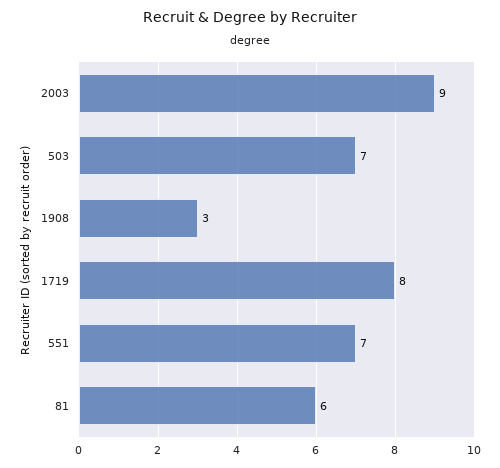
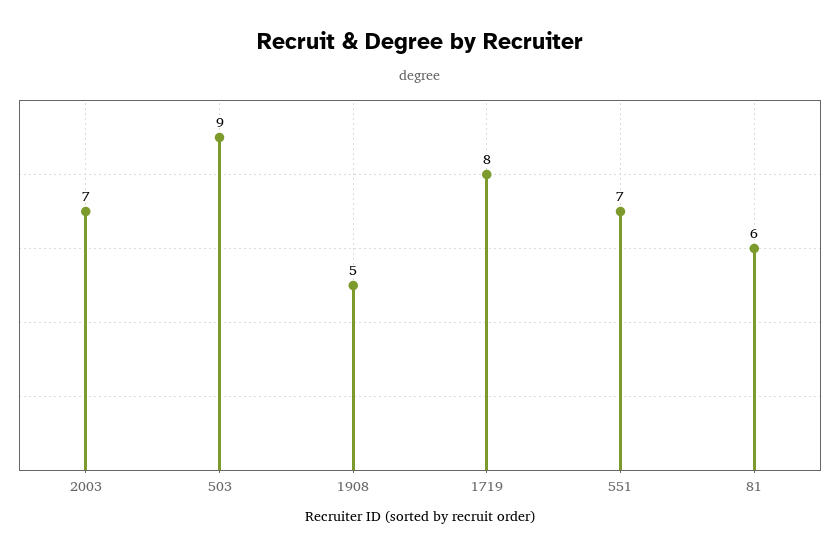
2003: 9 -> 7
503: 7 -> 9
1908: 3 -> 5

